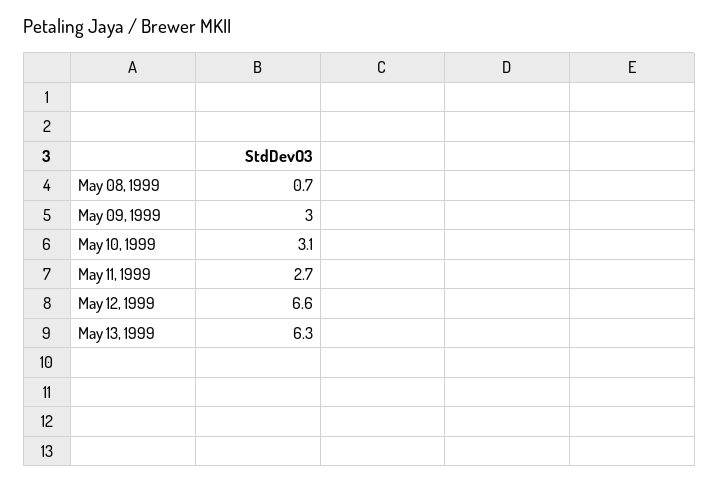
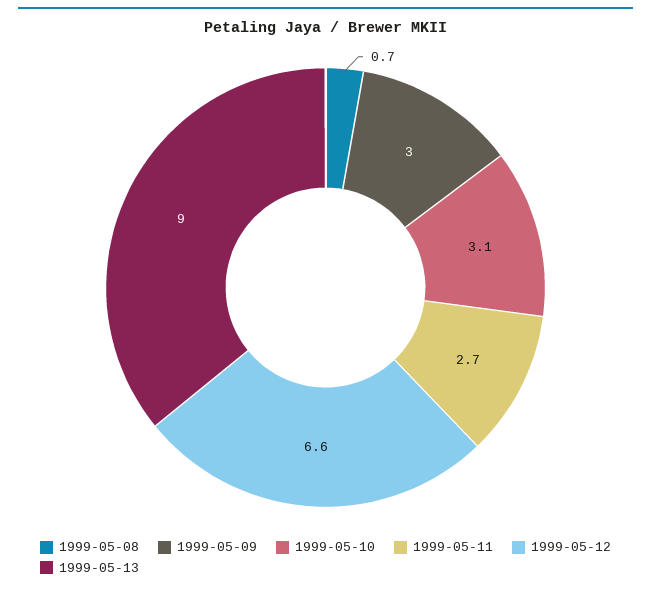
May 13, 1999: 6.3 -> 9

